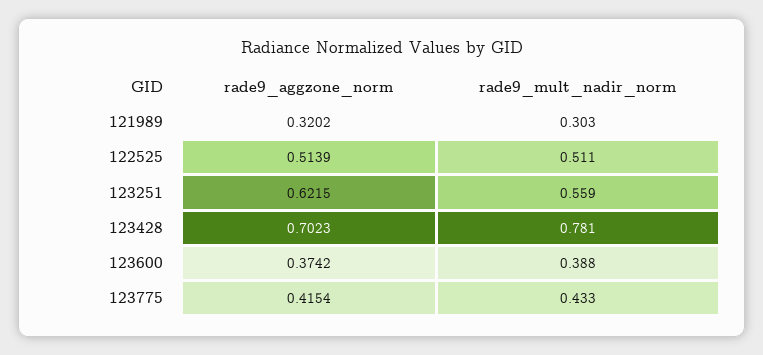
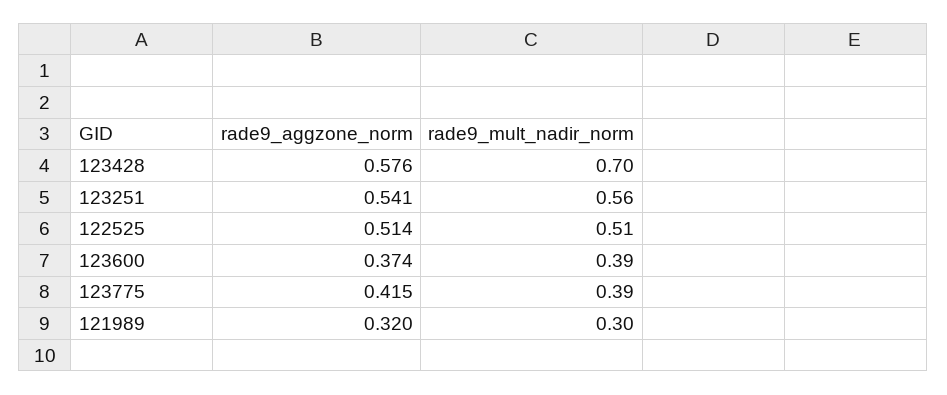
rade9_aggzone_norm, 123251: 0.6215 -> 0.541
rade9_aggzone_norm, 123428: 0.7023 -> 0.576
rade9_mult_nadir_norm, 123428: 0.781 -> 0.7
rade9_mult_nadir_norm, 123775: 0.433 -> 0.39

